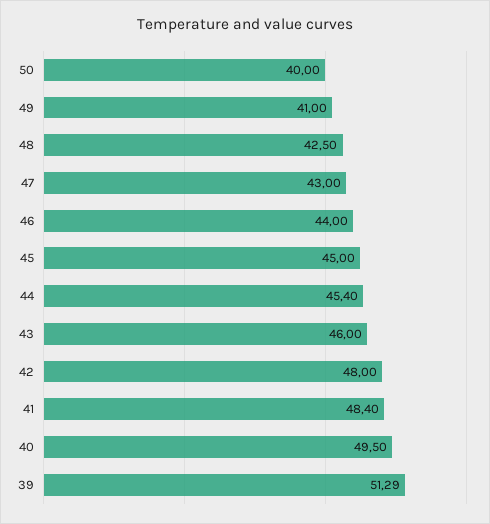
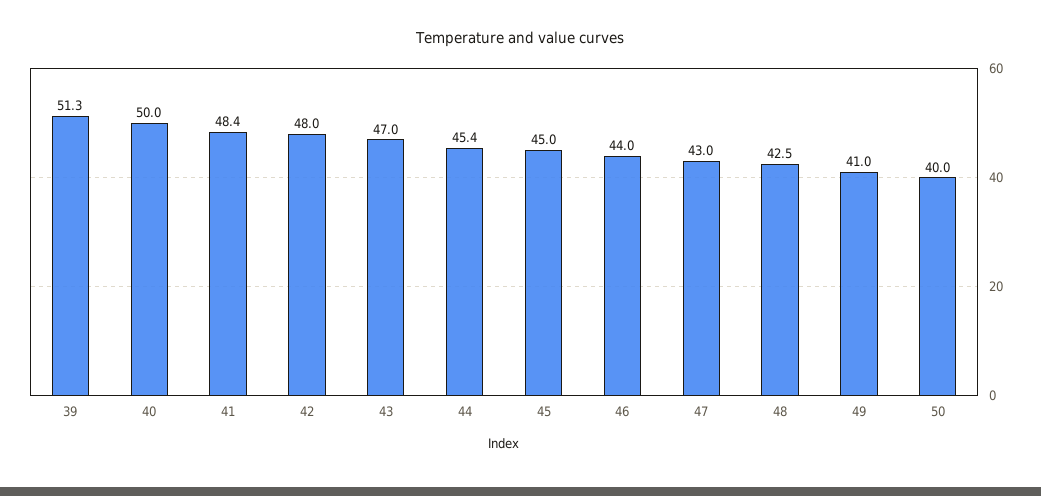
43: 46 -> 47
40: 49.5 -> 50

